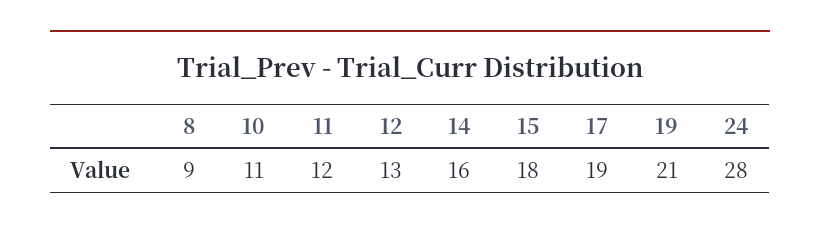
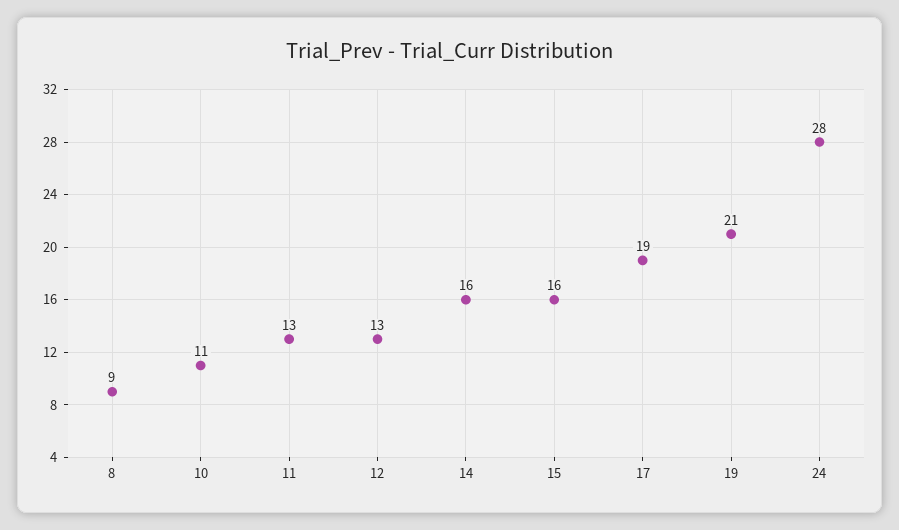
11: 12 -> 13
15: 18 -> 16

